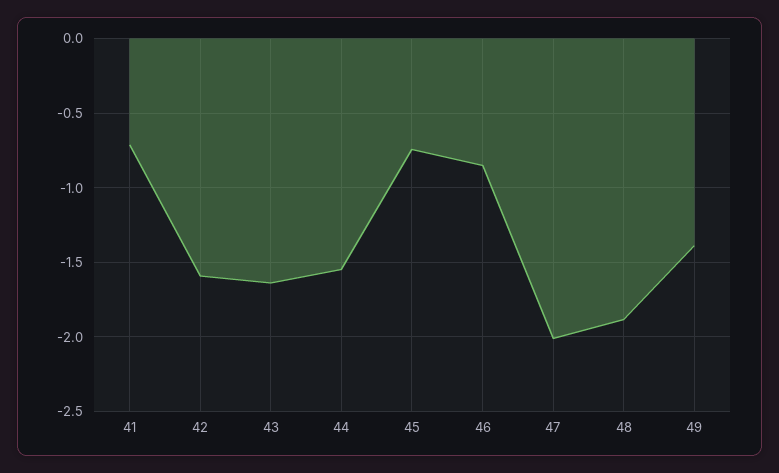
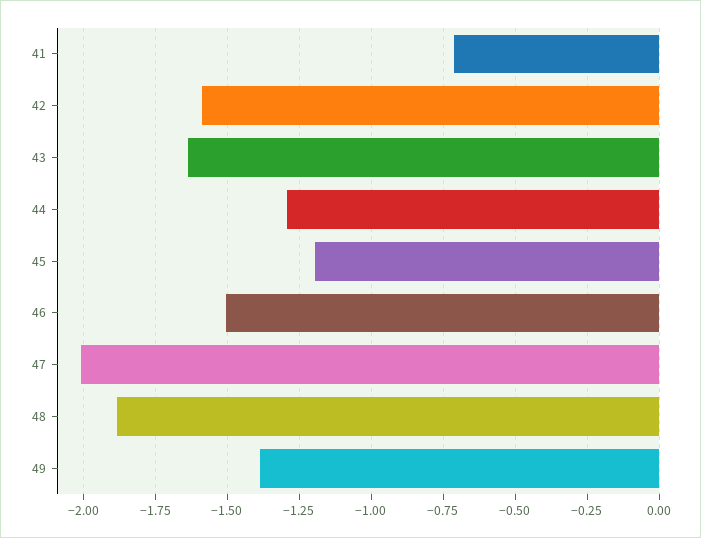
44: -1.55 -> -1.3
45: -0.75 -> -1.2
46: -0.85 -> -1.5

